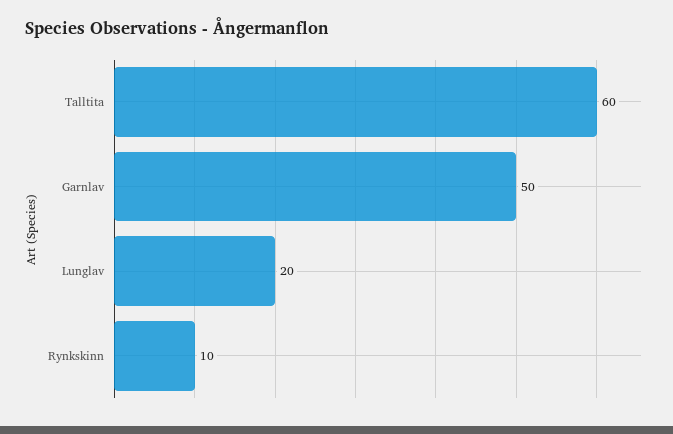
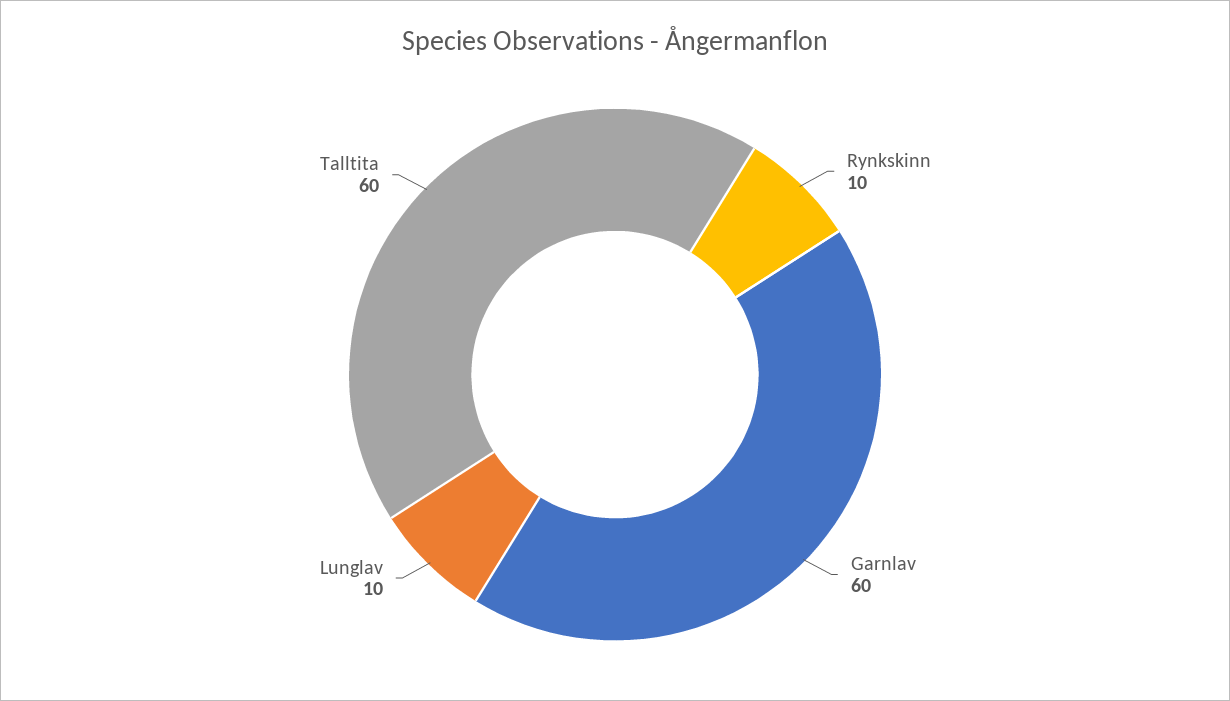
Garnlav: 50 -> 60
Lunglav: 20 -> 10

